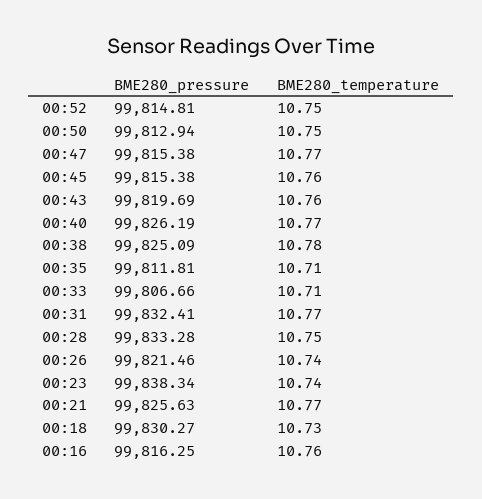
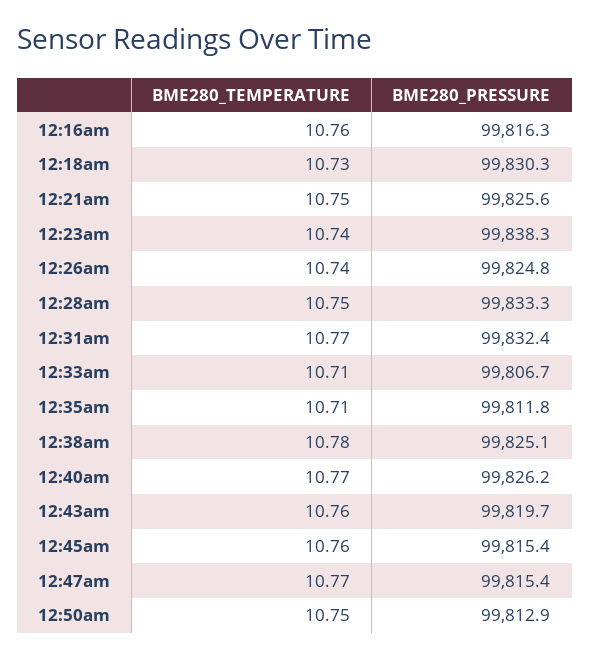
BME280_pressure, 00:52: 99814.81 -> none
BME280_temperature, 00:52: 10.75 -> none
BME280_pressure, 00:26: 99821.46 -> 99824.8
BME280_temperature, 00:21: 10.77 -> 10.75

